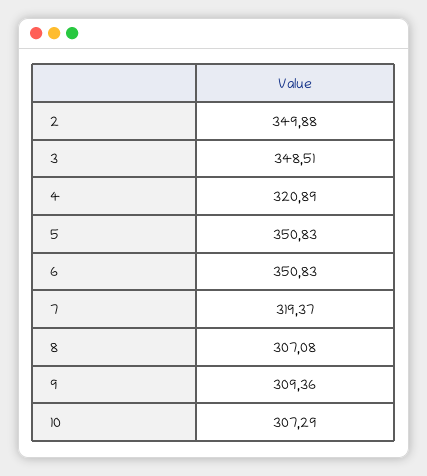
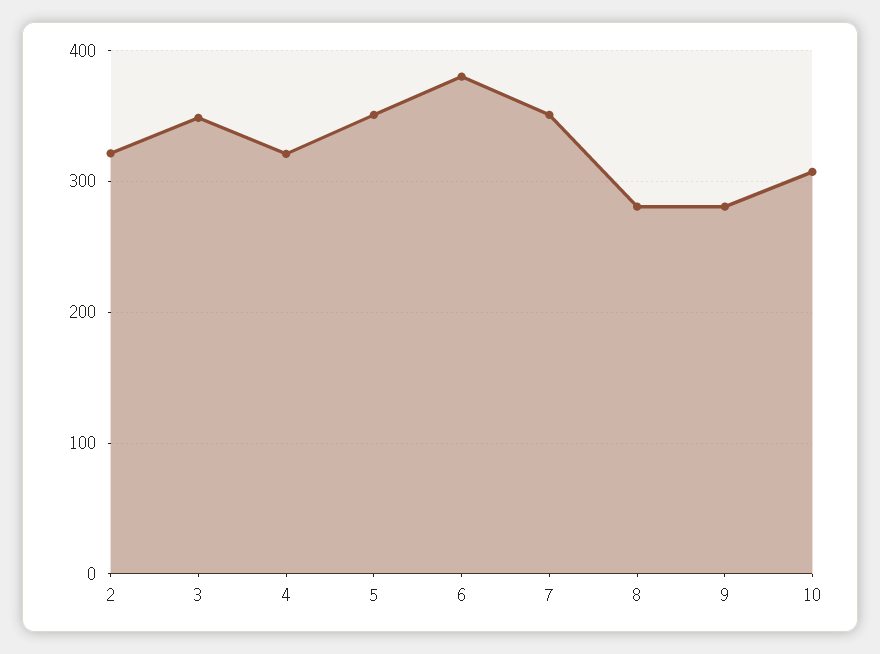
2: 349.88 -> 320
6: 350.83 -> 380
7: 319.37 -> 350
8: 307.08 -> 280
9: 309.36 -> 280

